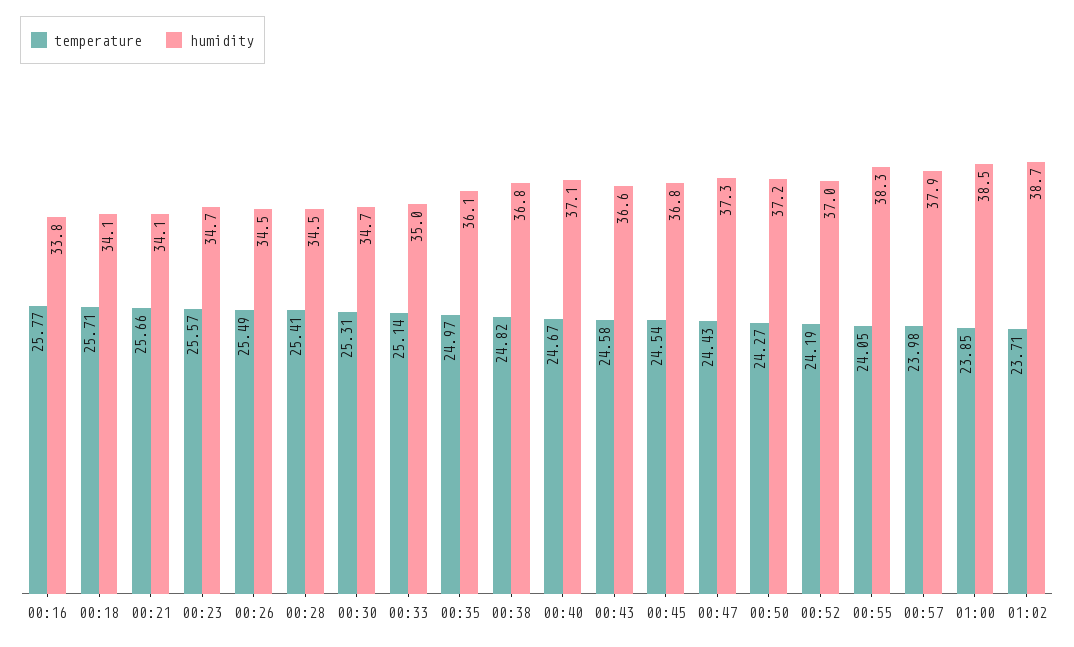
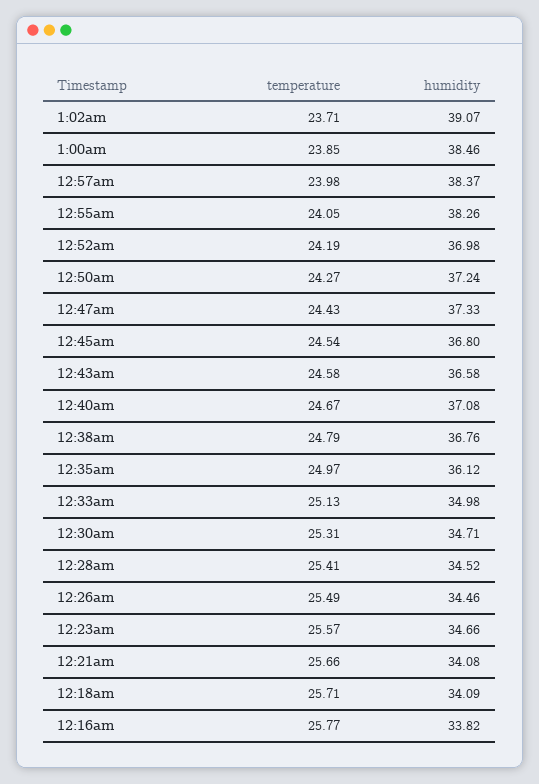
temperature, 00:33: 25.14 -> 25.13
temperature, 00:38: 24.82 -> 24.79
humidity, 00:57: 37.9 -> 38.37
humidity, 01:02: 38.7 -> 39.07

